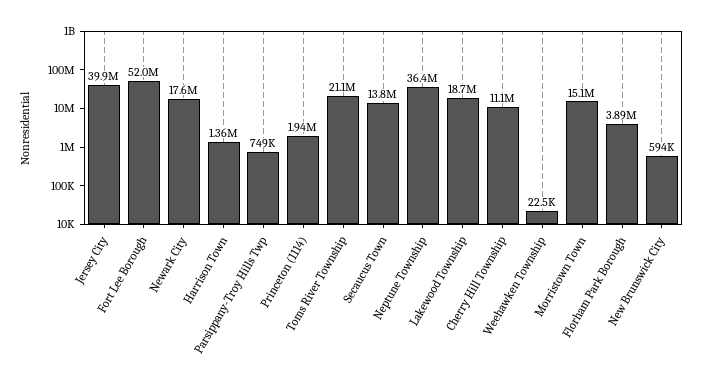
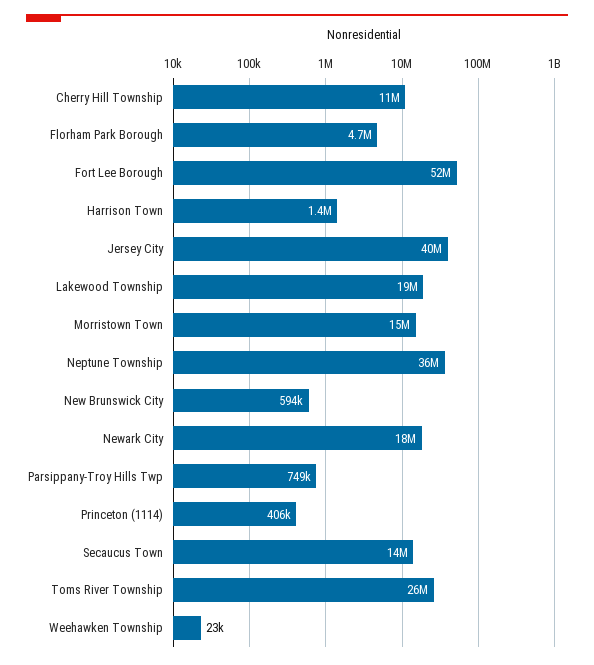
Princeton (1114): 1940000 -> 406000
Toms River Township: 21100000 -> 26000000
Florham Park Borough: 3890000 -> 4700000

